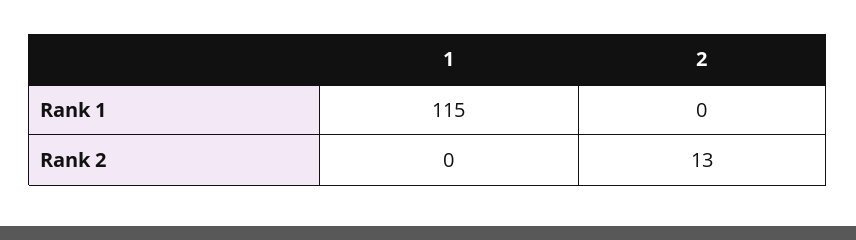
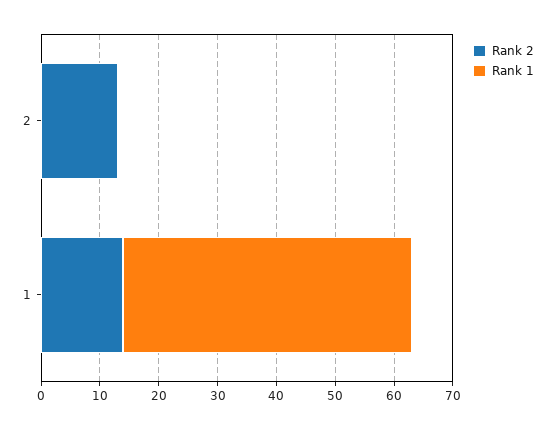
Rank 1, 1: 115 -> 50
Rank 2, 1: 0 -> 15

